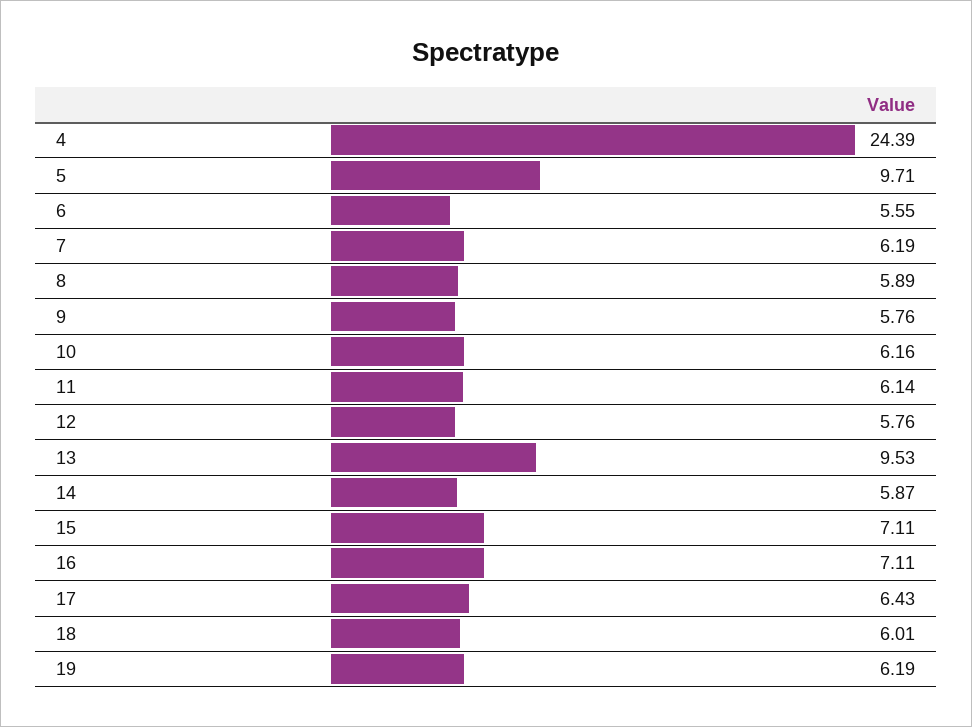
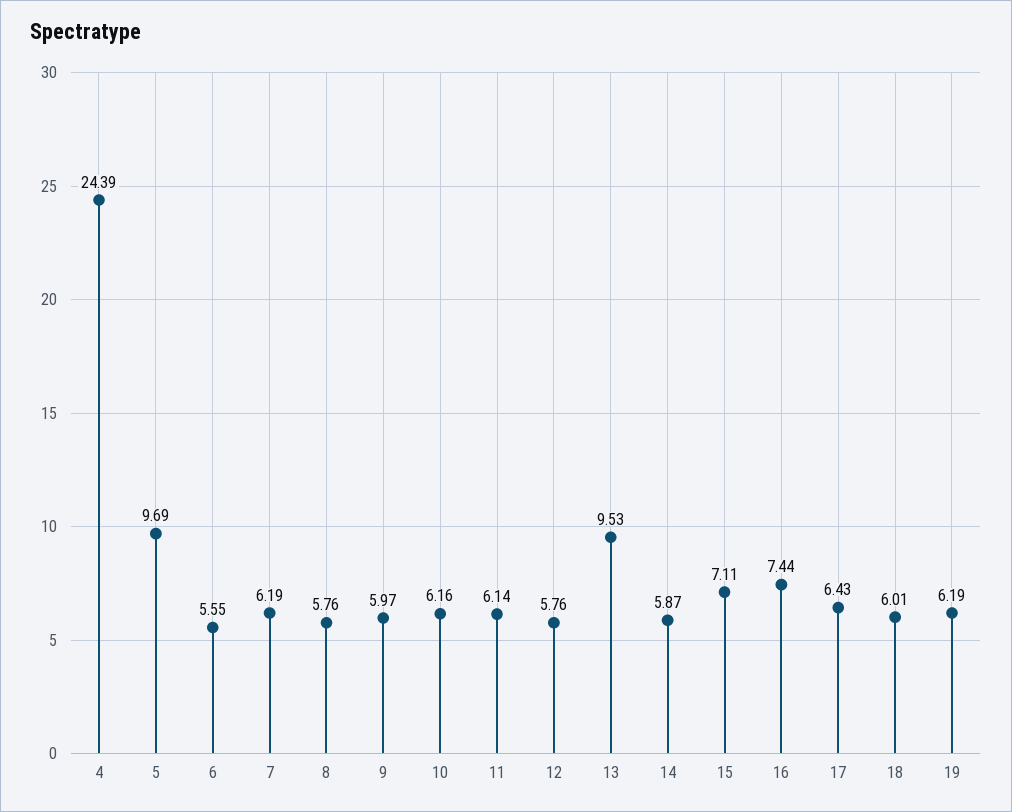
5: 9.71 -> 9.69
8: 5.89 -> 5.76
9: 5.76 -> 5.97
16: 7.11 -> 7.44

